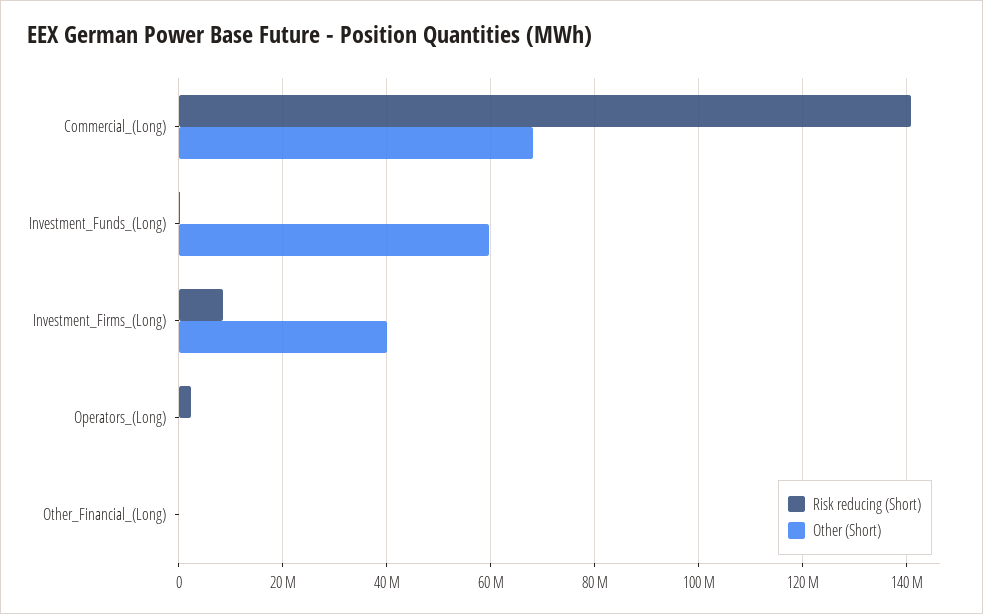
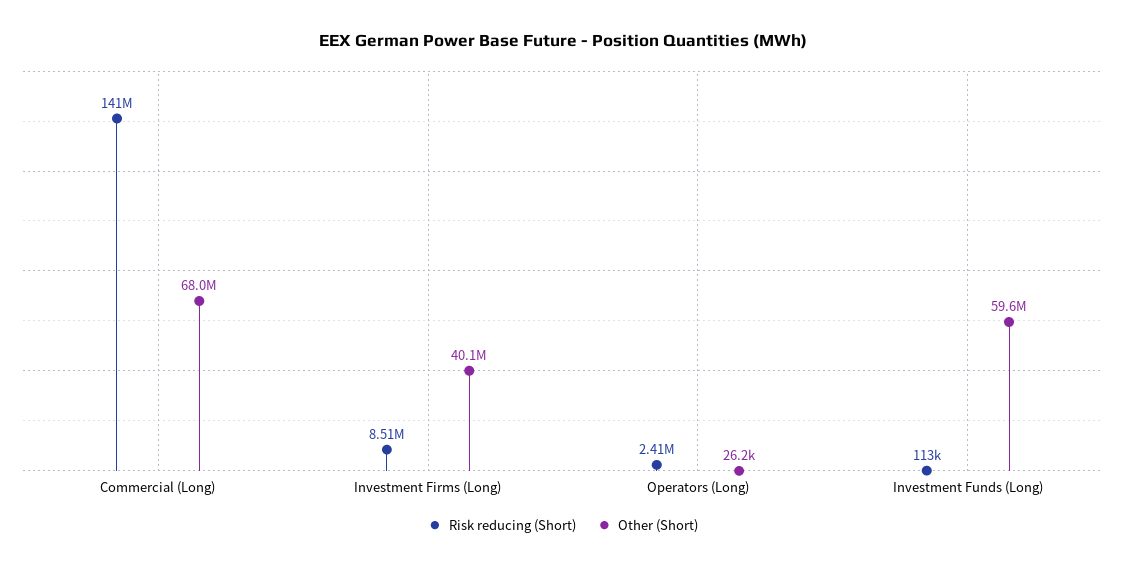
Risk reducing (Short), Other_Financial_(Long): 0 -> none
Other (Short), Other_Financial_(Long): 0 -> none

